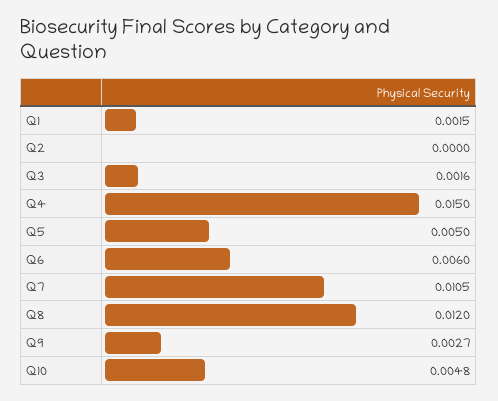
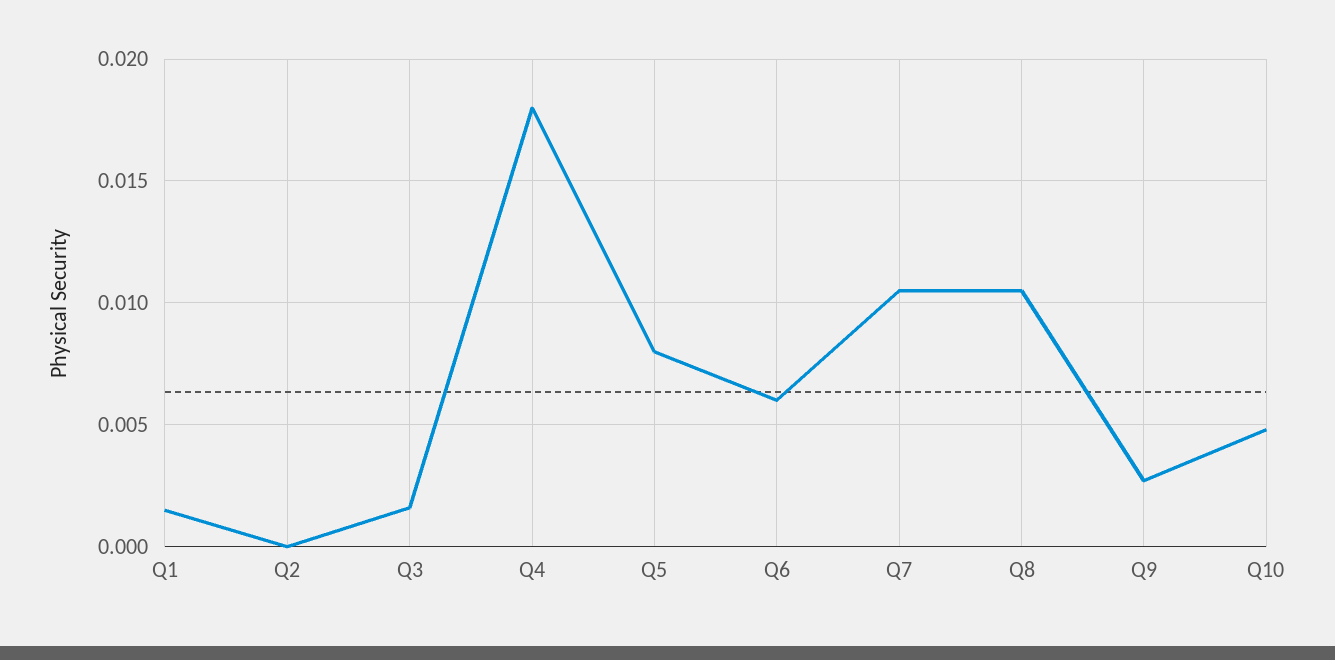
Q4: 0.015 -> 0.018
Q5: 0.005 -> 0.008
Q8: 0.012 -> 0.0105

